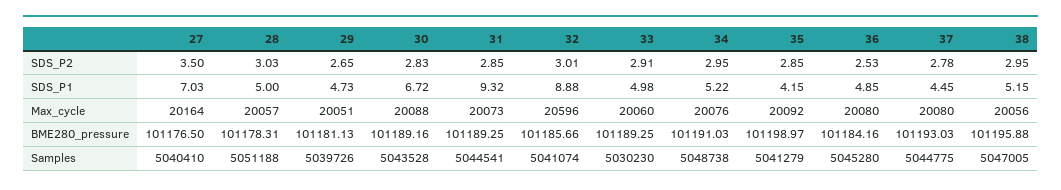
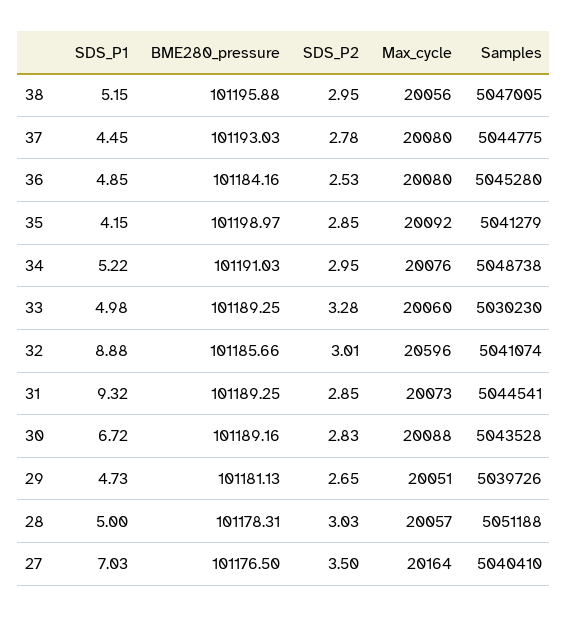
33, SDS_P2: 2.91 -> 3.28

